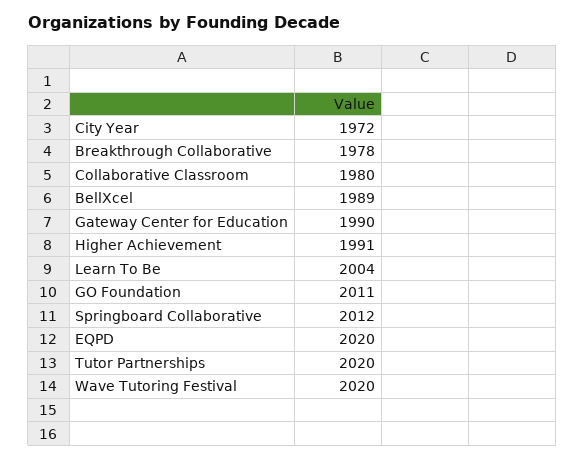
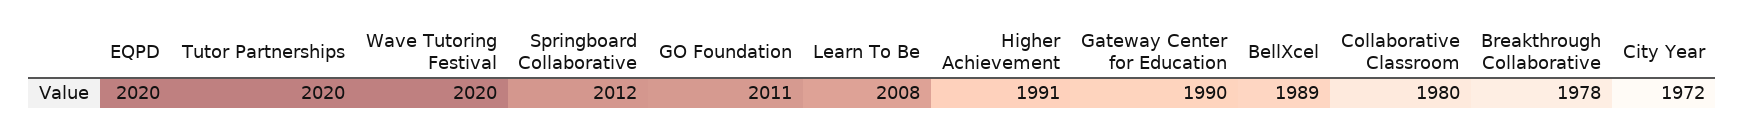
Learn To Be: 2004 -> 2008

